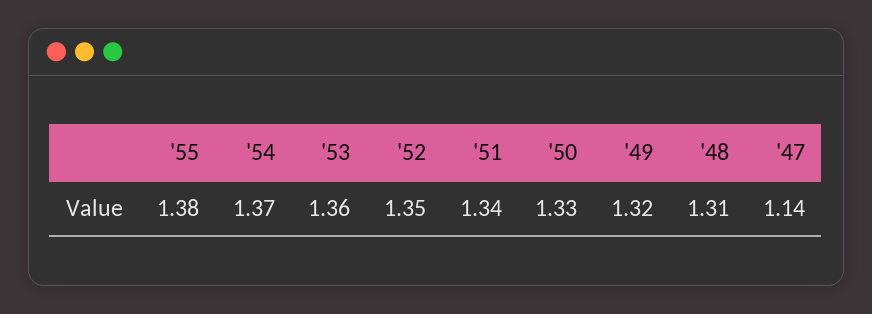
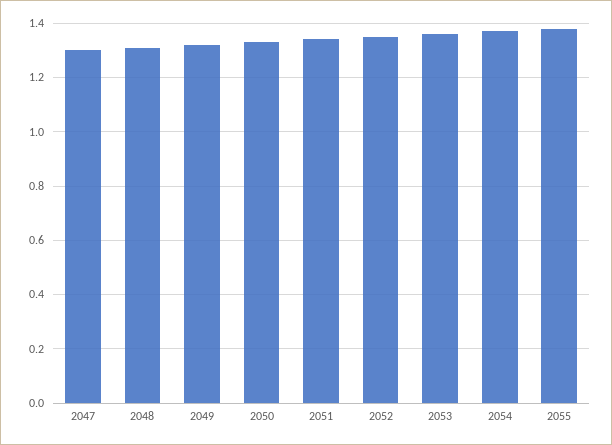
'47: 1.14 -> 1.3

